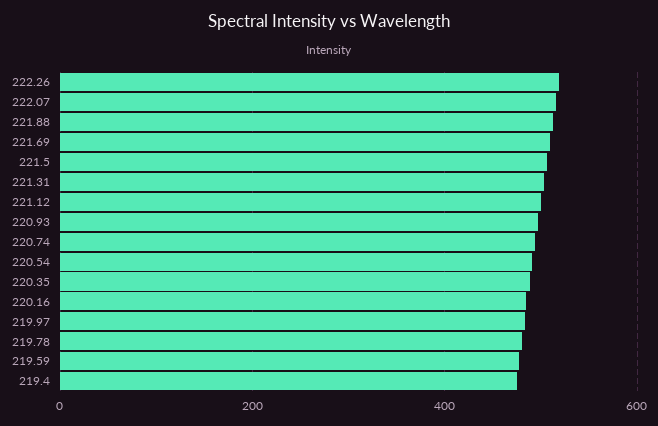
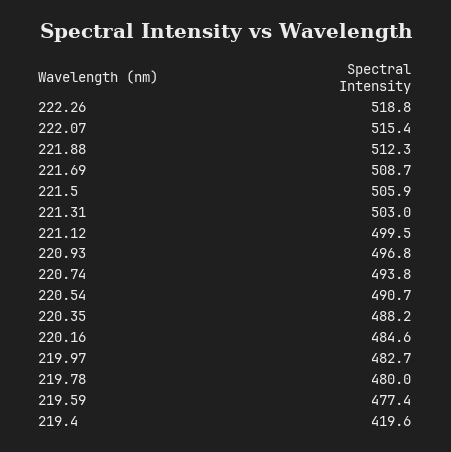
219.4: 480 -> 419.6

